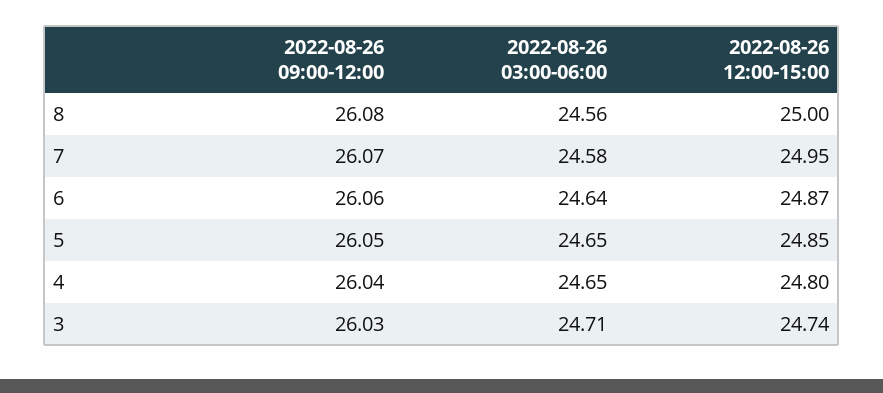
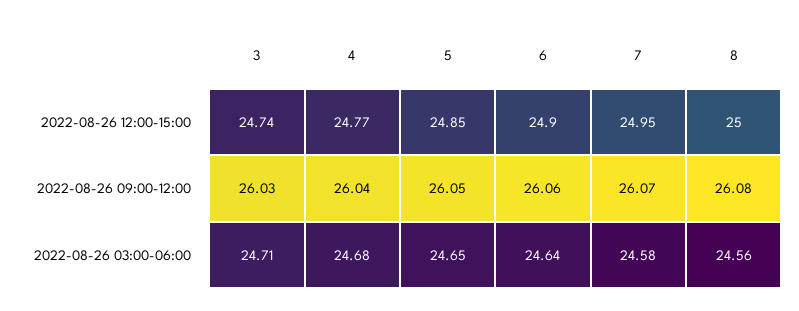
2022-08-26 12:00-15:00, 6: 24.87 -> 24.9
2022-08-26 03:00-06:00, 4: 24.65 -> 24.68
2022-08-26 12:00-15:00, 4: 24.8 -> 24.77

